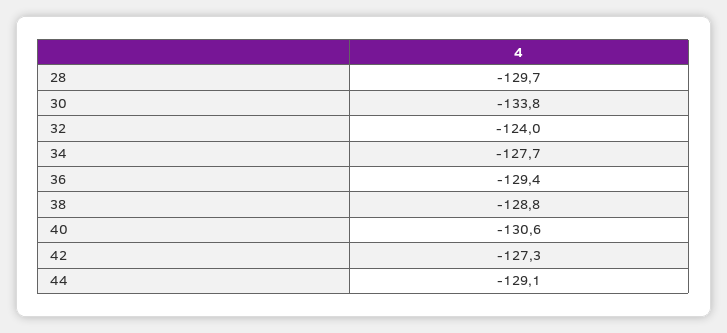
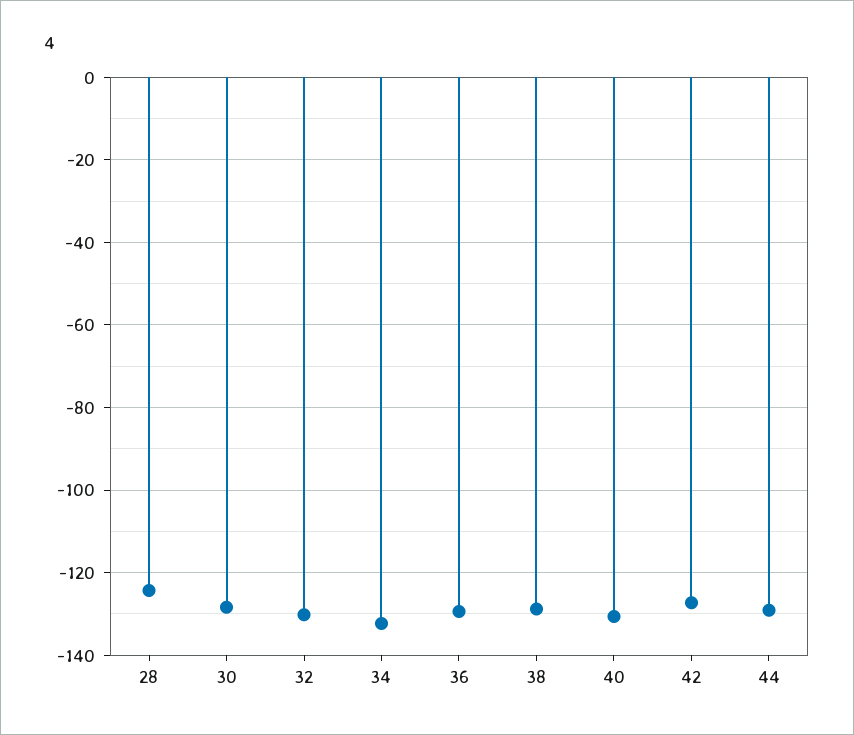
28: -129.7 -> -124
30: -133.8 -> -128
32: -124 -> -130
34: -127.7 -> -132

